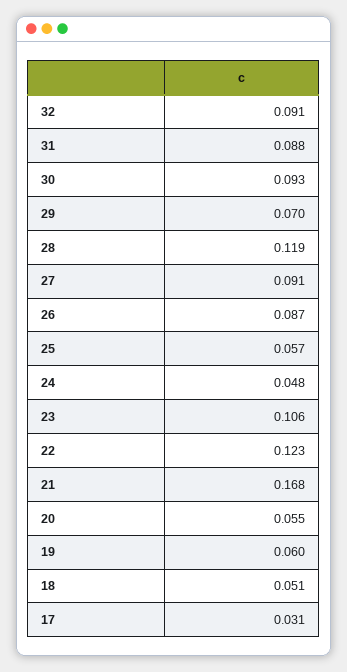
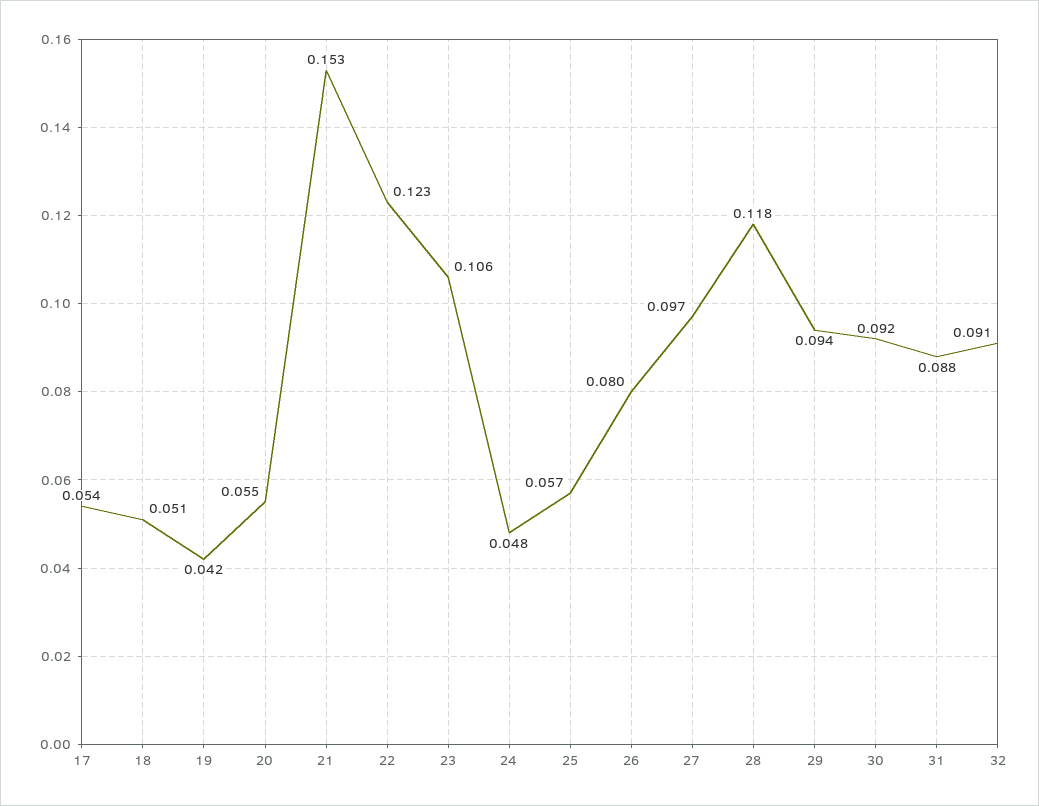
30: 0.093 -> 0.092
29: 0.07 -> 0.094
28: 0.119 -> 0.118
27: 0.091 -> 0.097
26: 0.087 -> 0.08
21: 0.168 -> 0.153
19: 0.06 -> 0.042
17: 0.031 -> 0.054

